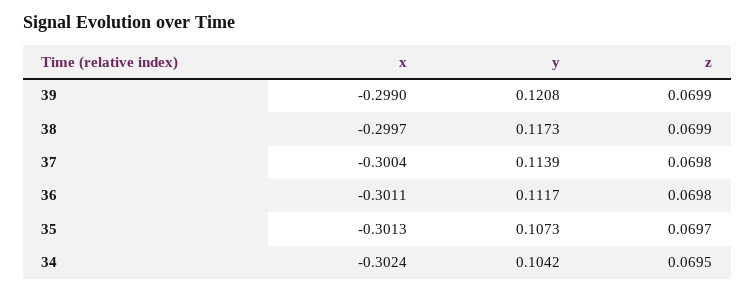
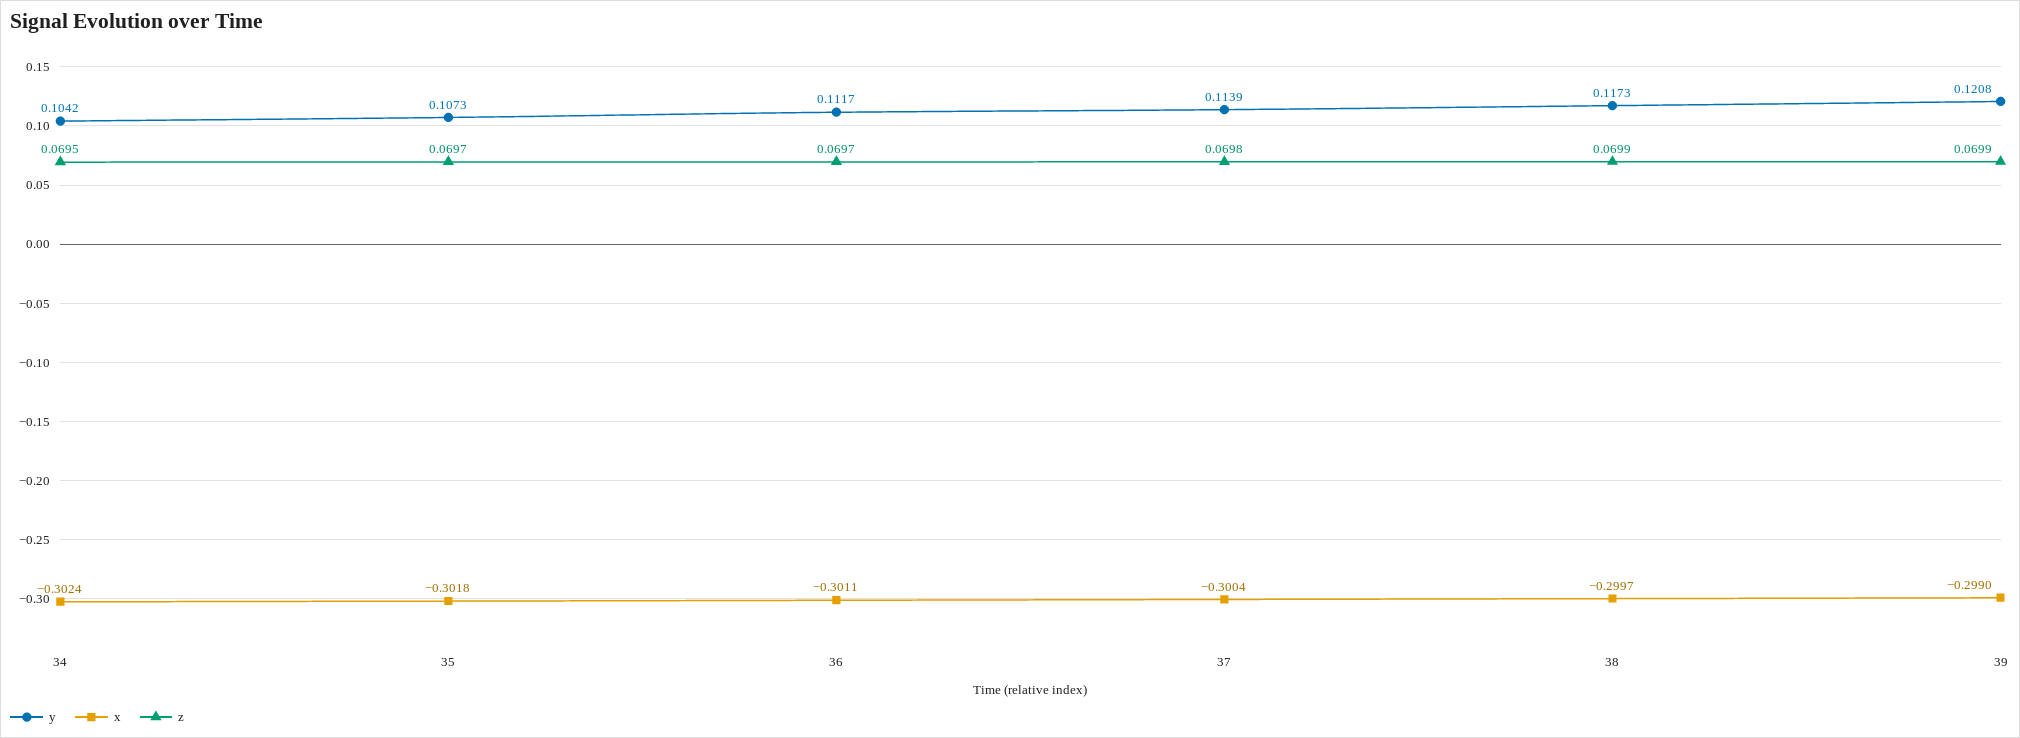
z, 36: 0.0698 -> 0.0697
x, 35: -0.3013 -> -0.3018

